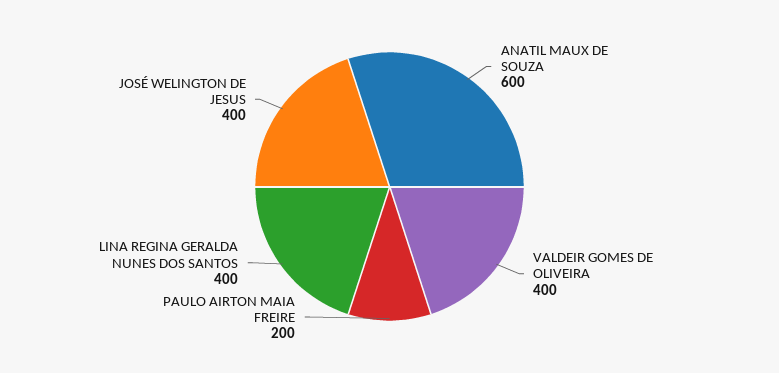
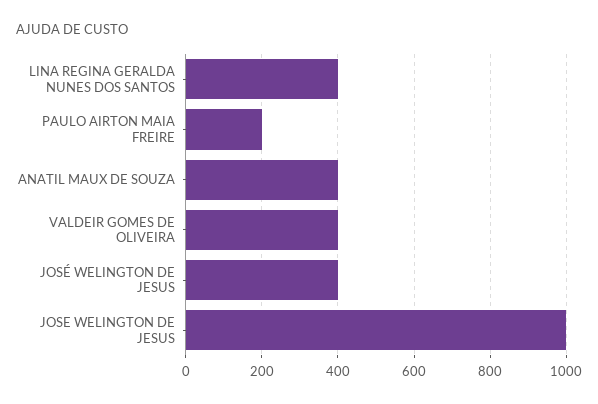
ANATIL MAUX DE SOUZA: 600 -> 400
JOSE WELINGTON DE JESUS: none -> 1000

